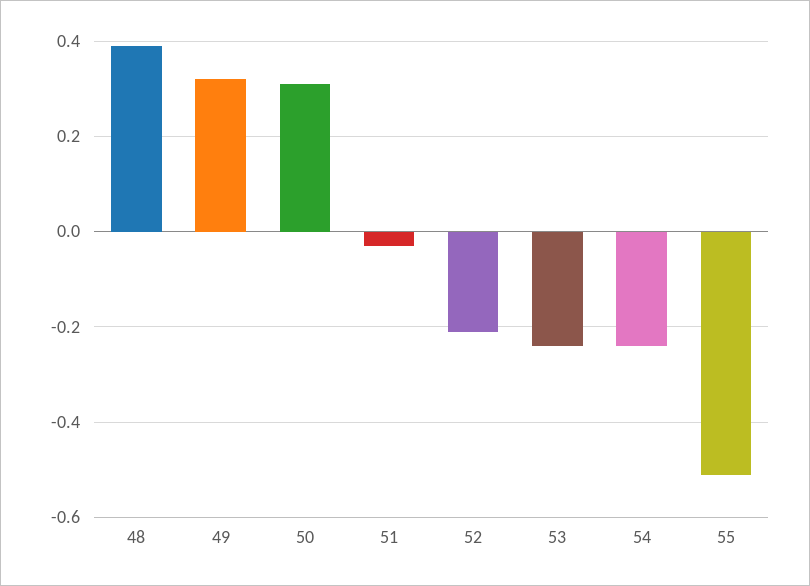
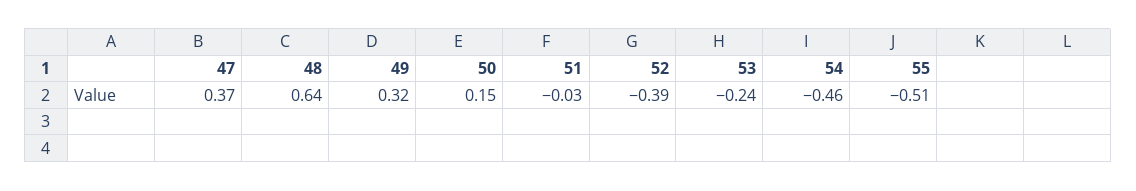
48: 0.4 -> 0.64
50: 0.3 -> 0.15
52: -0.2 -> -0.39
54: -0.25 -> -0.46
47: none -> 0.37

